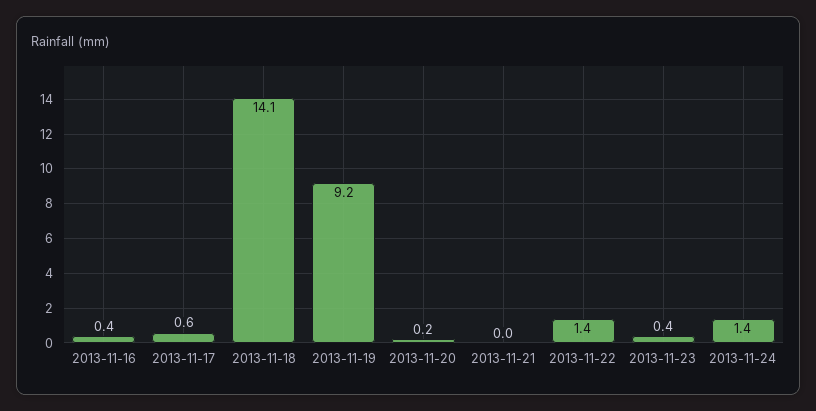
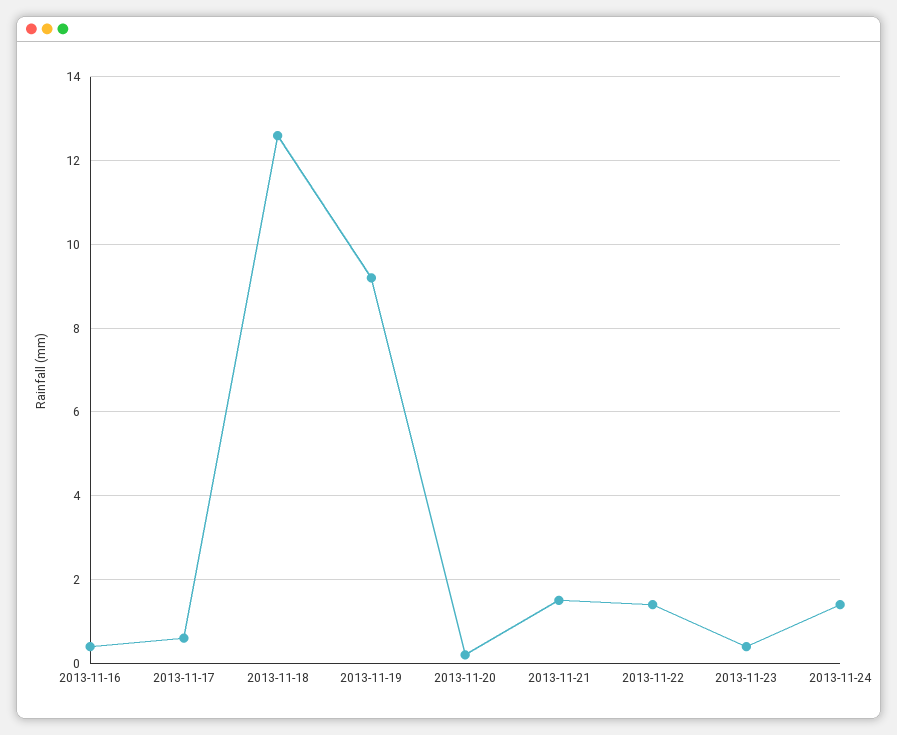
2013-11-18: 14.1 -> 12.5
2013-11-21: 0 -> 1.5

